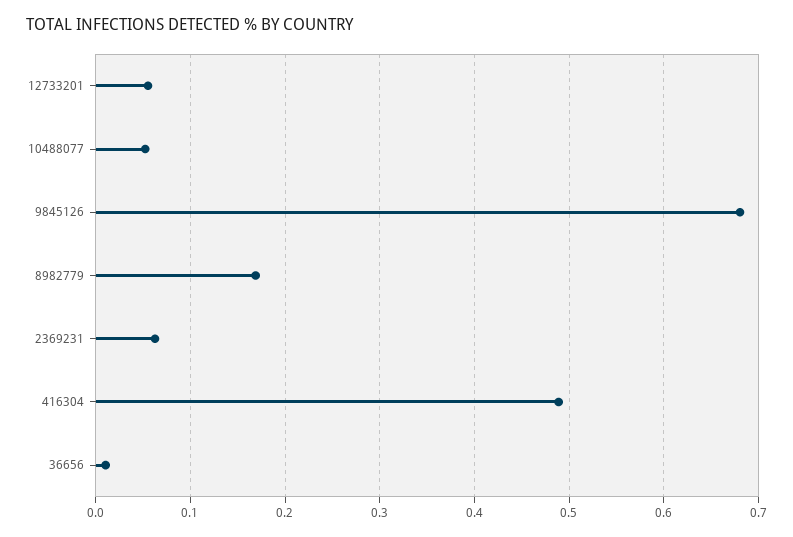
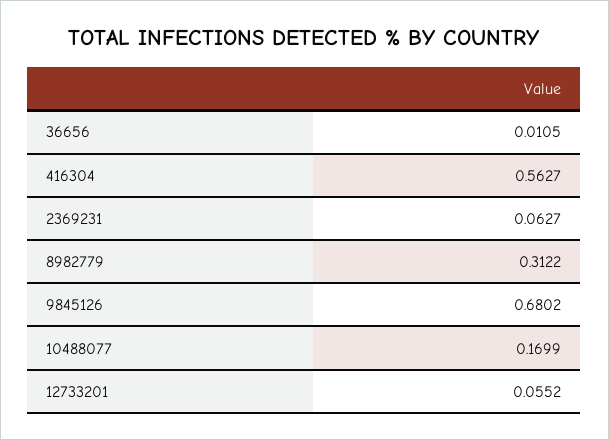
10488077: 0.05 -> 0.1699
8982779: 0.17 -> 0.3122
416304: 0.49 -> 0.5627

